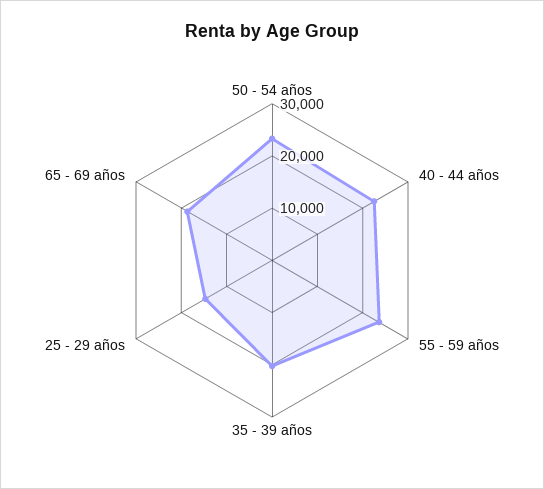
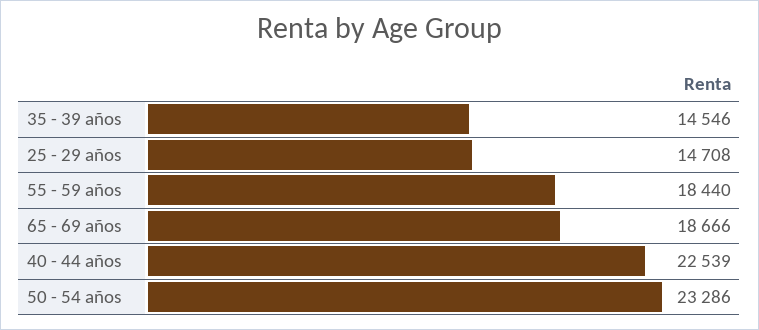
55 - 59 años: 24000 -> 18440
35 - 39 años: 20000 -> 14546

